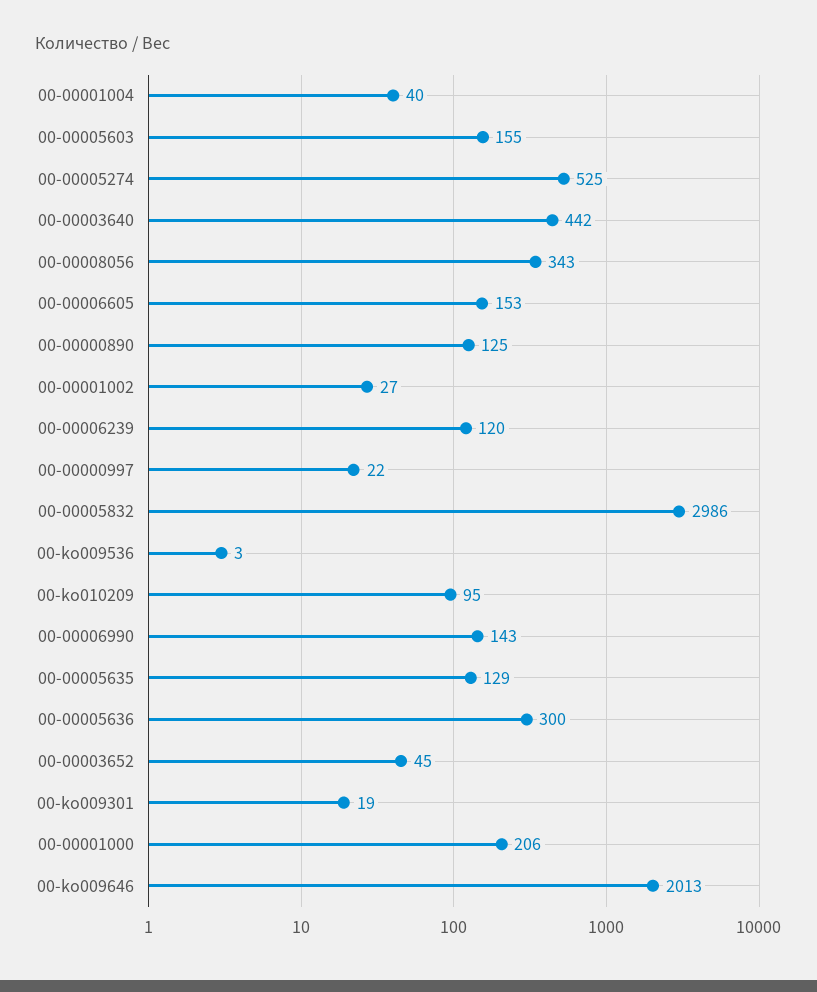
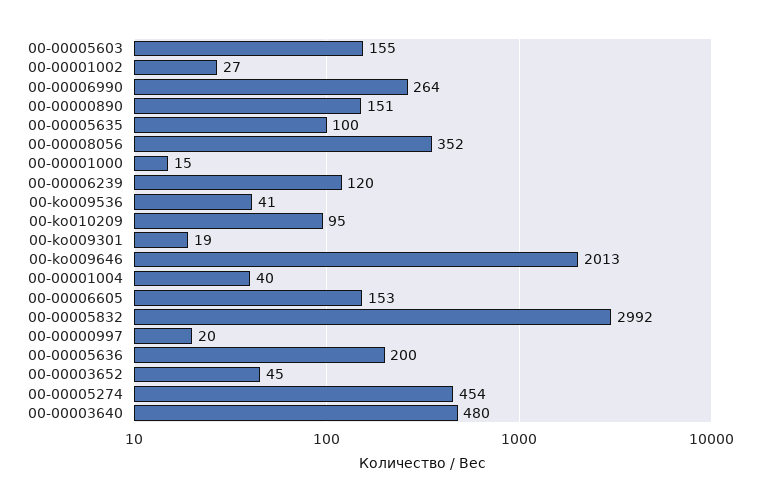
00-00005274: 525 -> 454
00-00003640: 442 -> 480
00-00008056: 343 -> 352
00-00000890: 125 -> 151
00-00000997: 22 -> 20
00-00005832: 2986 -> 2992
00-ko009536: 3 -> 41
00-00006990: 143 -> 264
00-00005635: 129 -> 100
00-00005636: 300 -> 200
00-00001000: 206 -> 15

